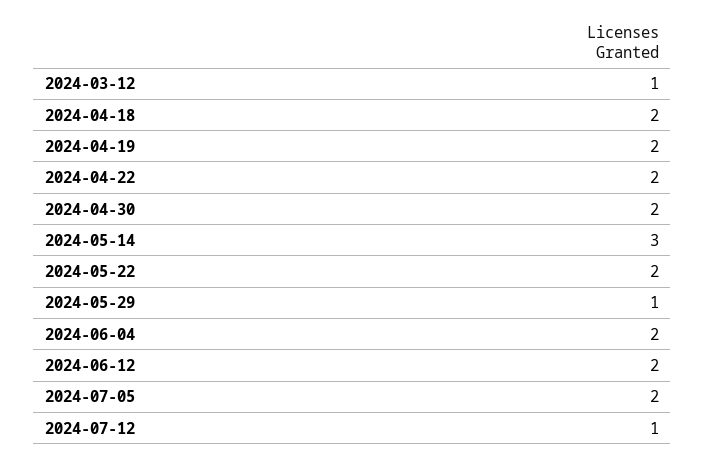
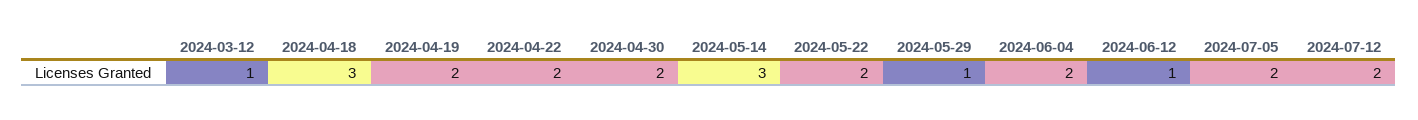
2024-04-18: 2 -> 3
2024-06-12: 2 -> 1
2024-07-12: 1 -> 2

